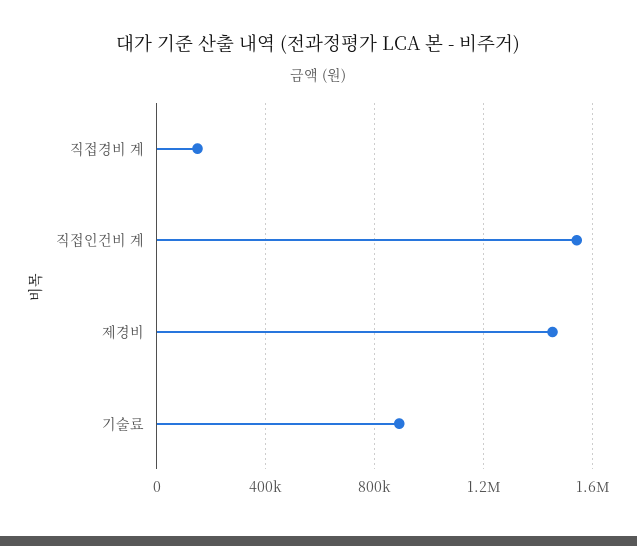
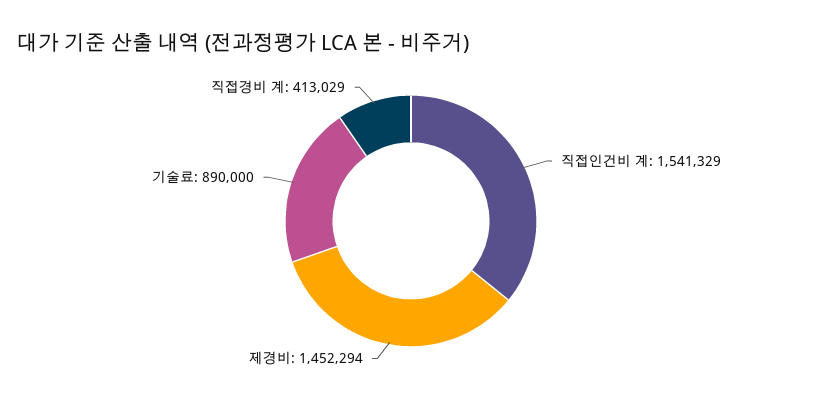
직접경비 계: 150000 -> 413029

